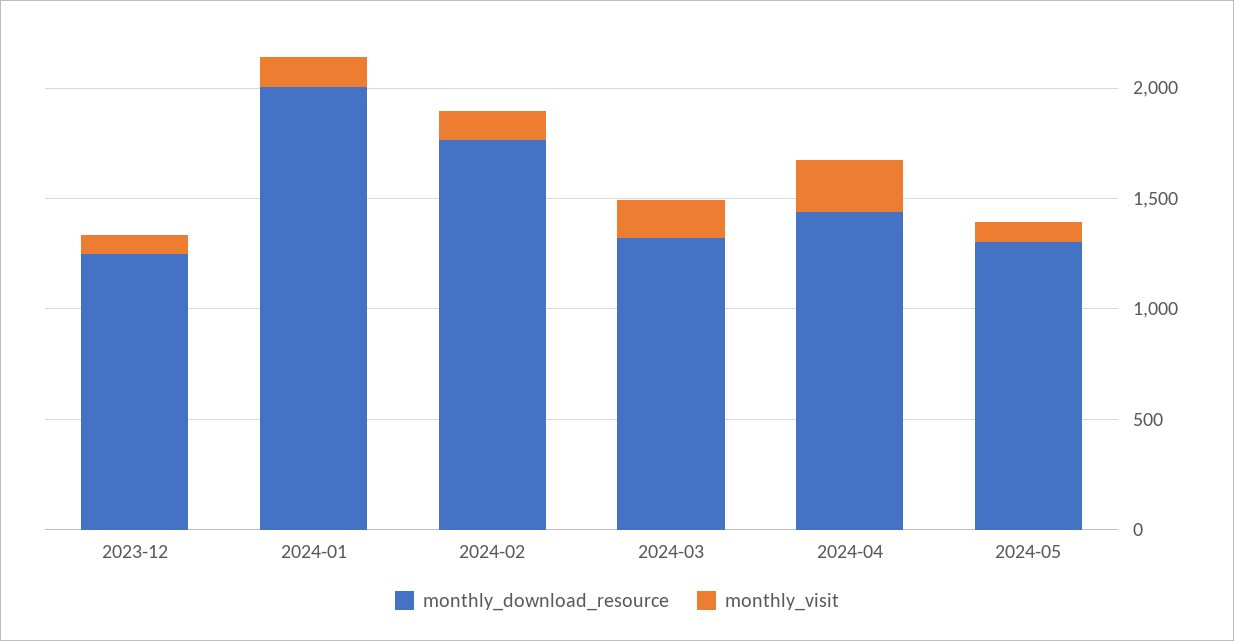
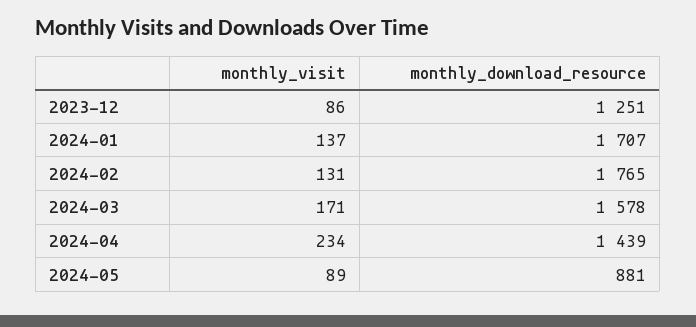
monthly_download_resource, 2024-01: 2000 -> 1707
monthly_download_resource, 2024-03: 1300 -> 1578
monthly_download_resource, 2024-05: 1300 -> 881

